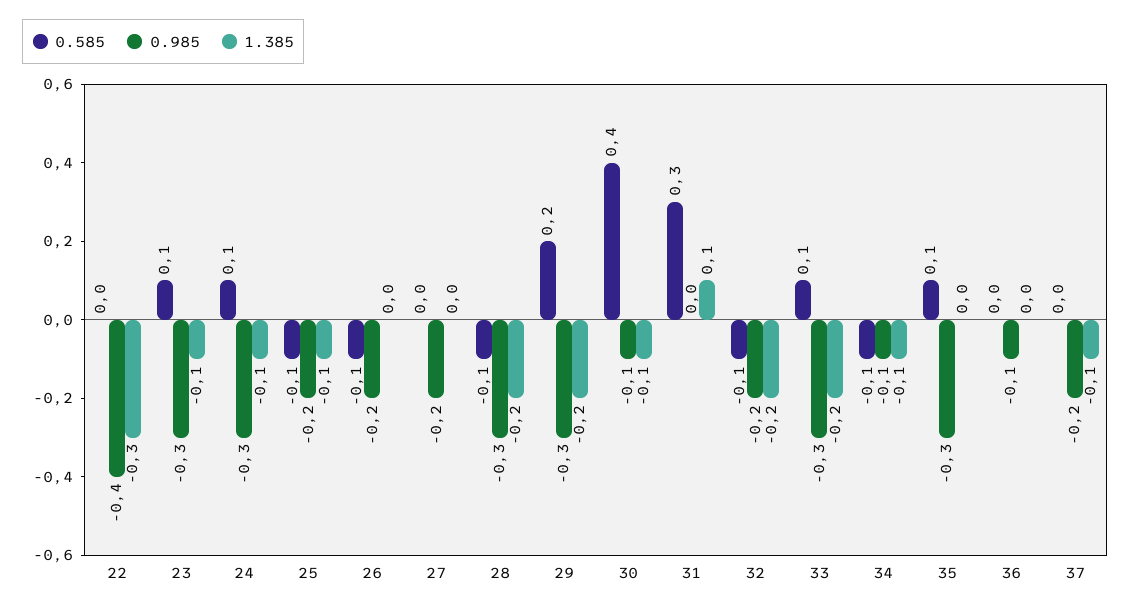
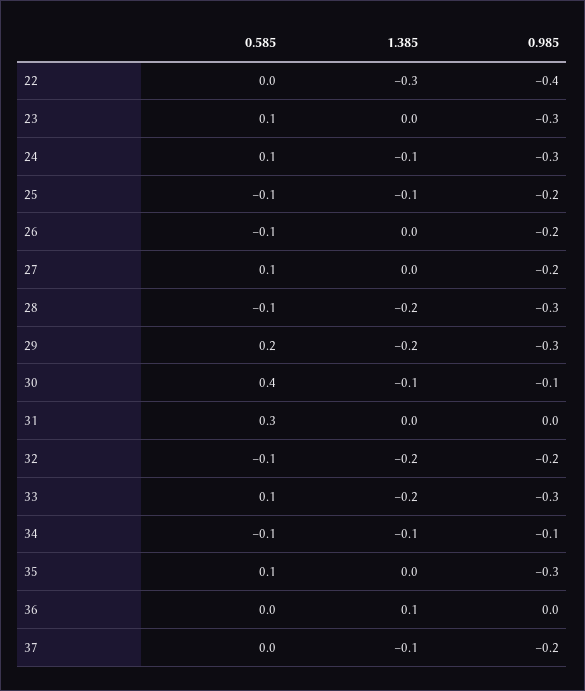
1.385, 23: -0.1 -> 0
0.585, 27: 0 -> 0.1
1.385, 31: 0.1 -> 0
0.985, 36: -0.1 -> 0
1.385, 36: 0 -> 0.1

